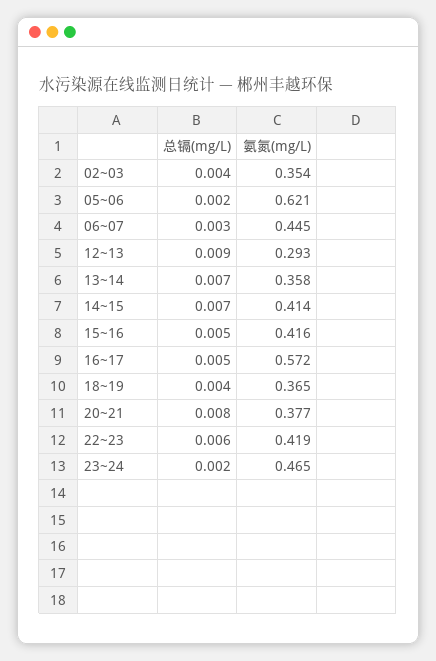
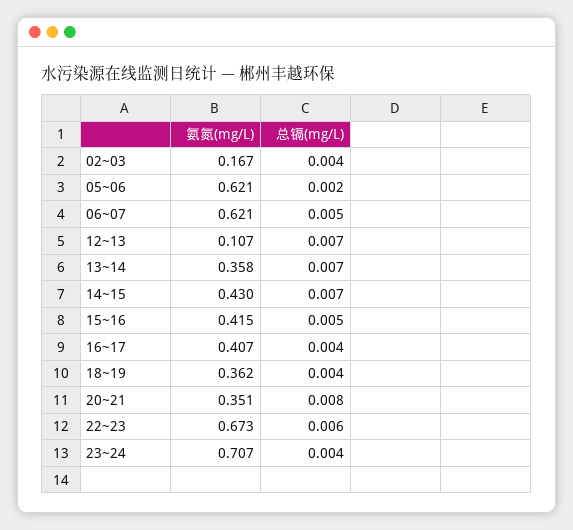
氨氮(mg/L), 02~03: 0.354 -> 0.167
总镉(mg/L), 06~07: 0.003 -> 0.005
氨氮(mg/L), 06~07: 0.445 -> 0.621
总镉(mg/L), 12~13: 0.009 -> 0.007
氨氮(mg/L), 12~13: 0.293 -> 0.107
氨氮(mg/L), 14~15: 0.414 -> 0.43
氨氮(mg/L), 15~16: 0.416 -> 0.415
总镉(mg/L), 16~17: 0.005 -> 0.004
氨氮(mg/L), 16~17: 0.572 -> 0.407
氨氮(mg/L), 18~19: 0.365 -> 0.362
氨氮(mg/L), 20~21: 0.377 -> 0.351
氨氮(mg/L), 22~23: 0.419 -> 0.673
总镉(mg/L), 23~24: 0.002 -> 0.004
氨氮(mg/L), 23~24: 0.465 -> 0.707

